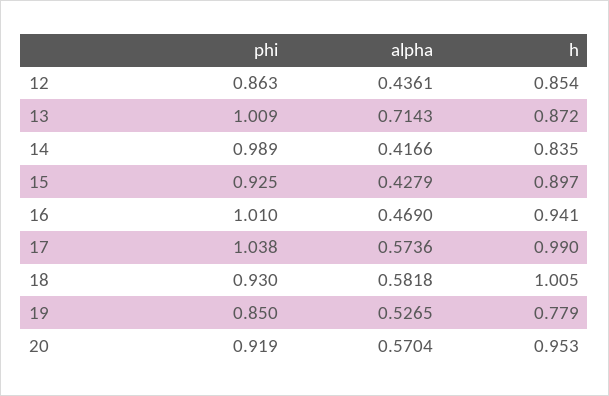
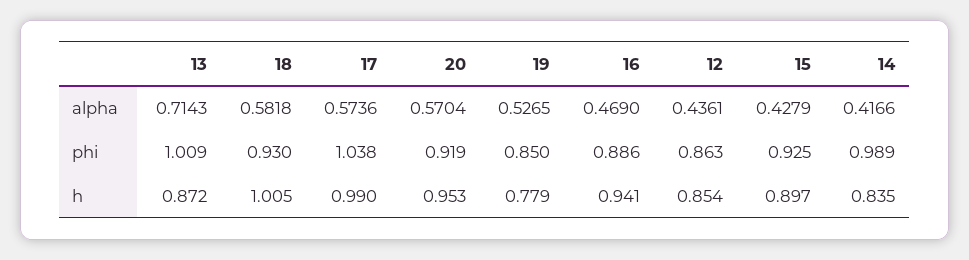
phi, 16: 1.01 -> 0.886

